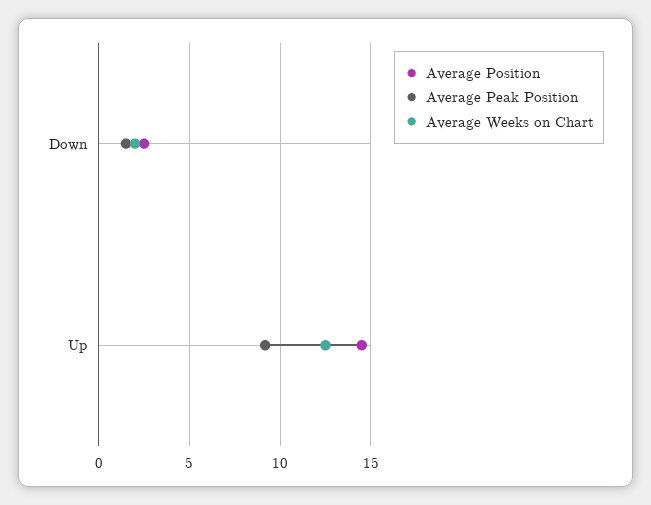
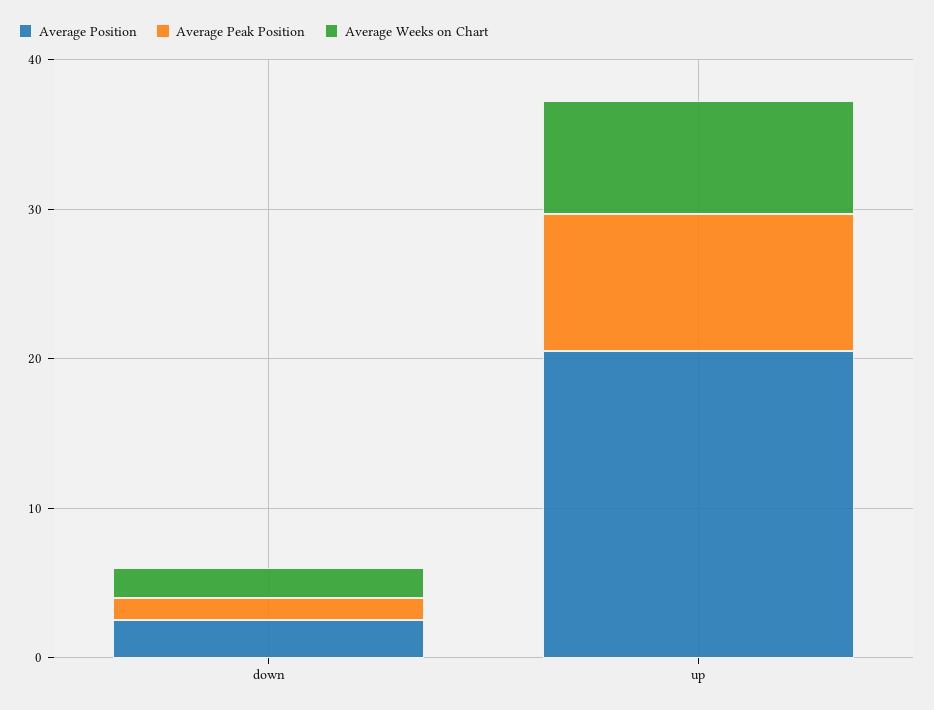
Average Position, Up: 14.5 -> 20
Average Weeks on Chart, Up: 12.5 -> 8

